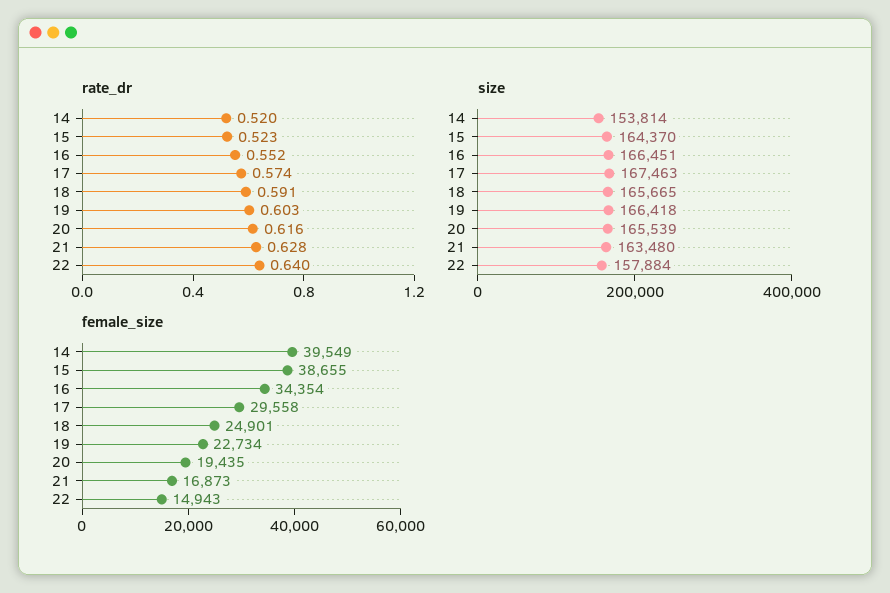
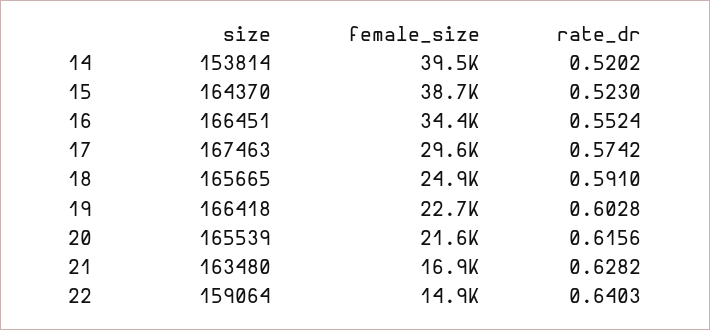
size, 22: 157884 -> 159064
female_size, 20: 19435 -> 21600

